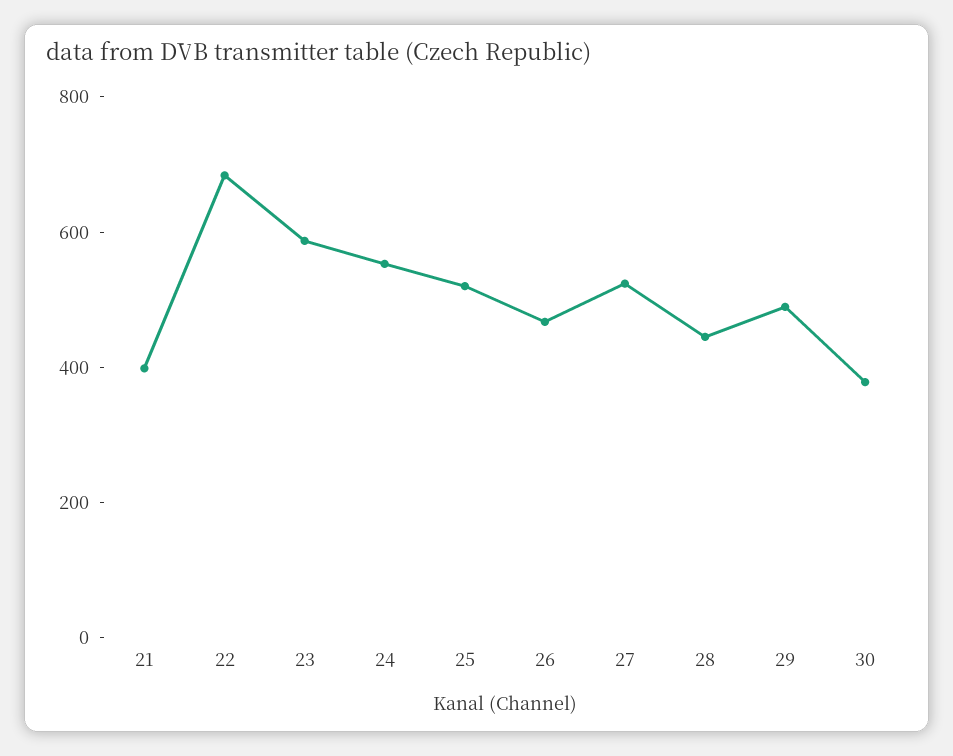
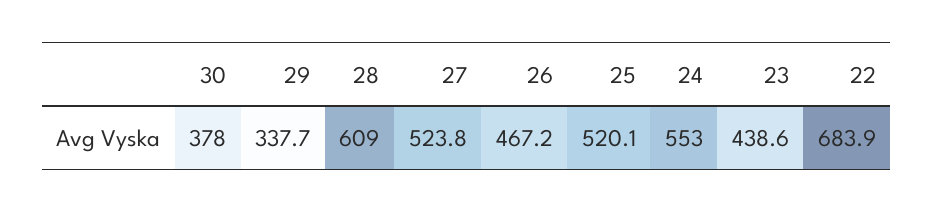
21: 400 -> none
23: 600 -> 438.6
28: 450 -> 609
29: 500 -> 337.7

